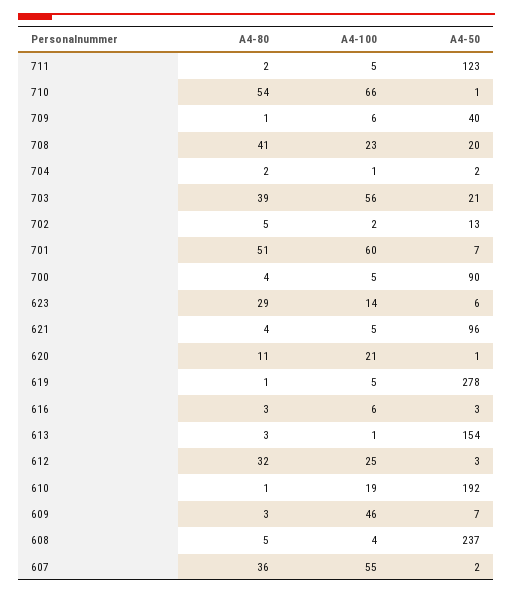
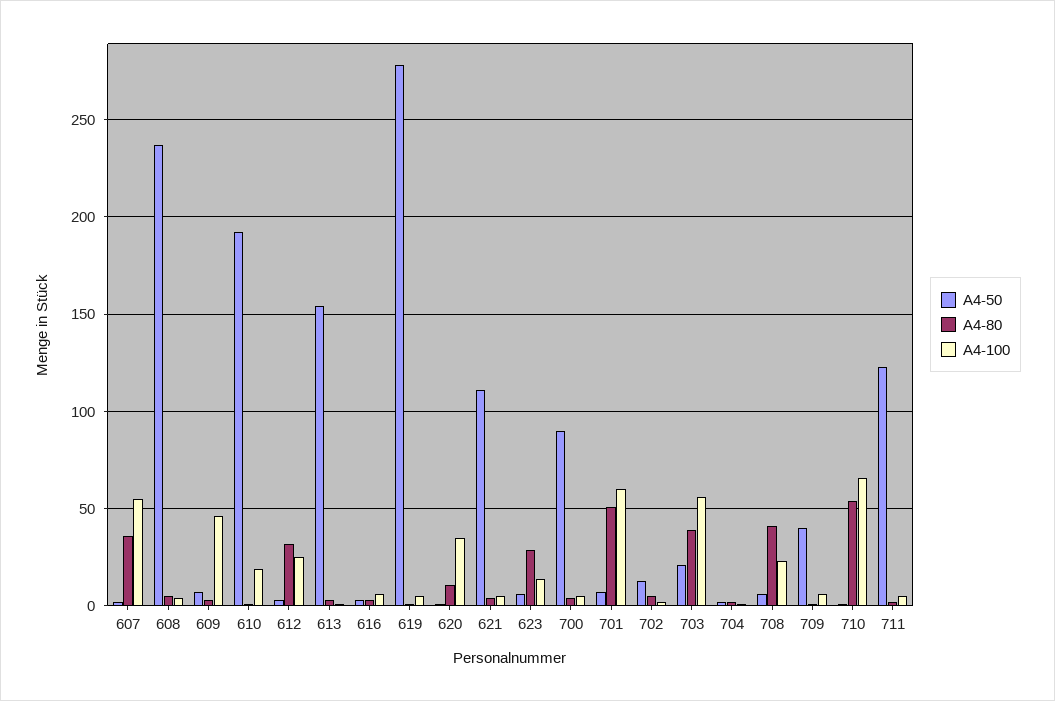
A4-50, 708: 20 -> 5
A4-50, 621: 96 -> 110
A4-100, 620: 21 -> 35

